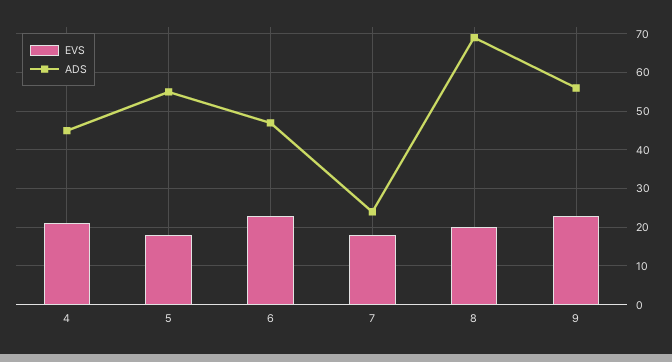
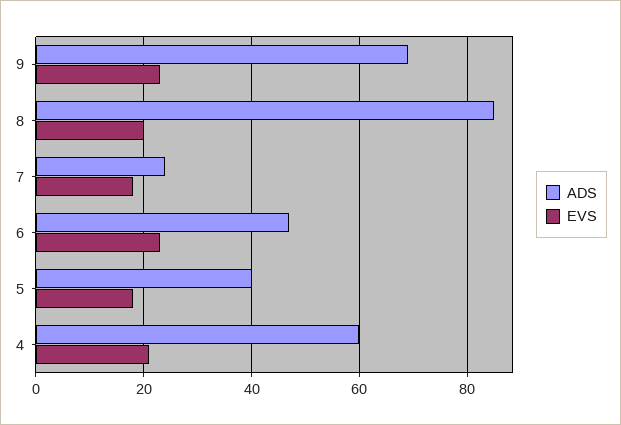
ADS, 4: 45 -> 60
ADS, 5: 55 -> 40
ADS, 8: 70 -> 85
ADS, 9: 55 -> 70

